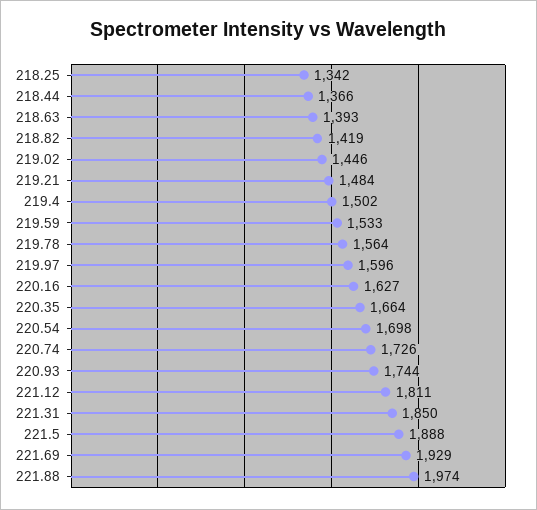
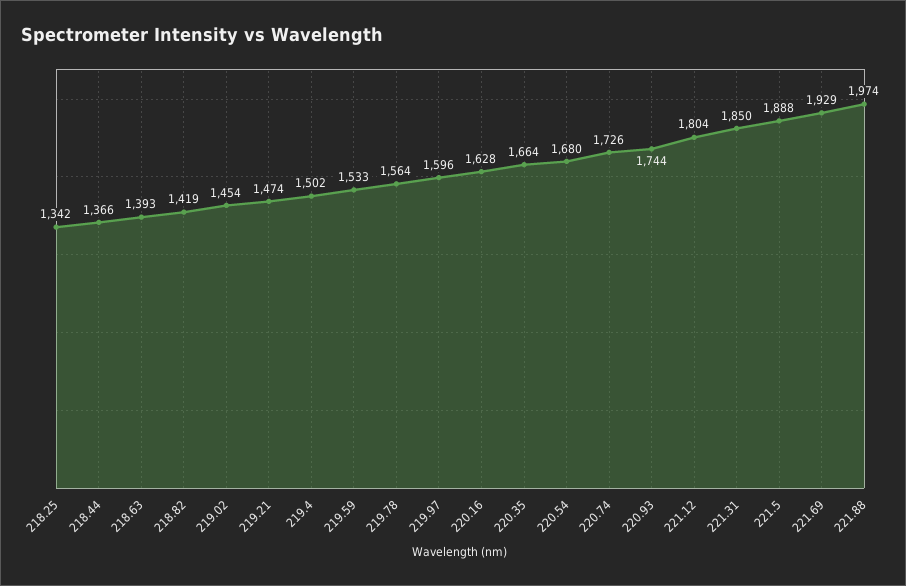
219.02: 1446 -> 1454
219.21: 1484 -> 1474
220.16: 1627 -> 1628
220.54: 1698 -> 1680
221.12: 1811 -> 1804

